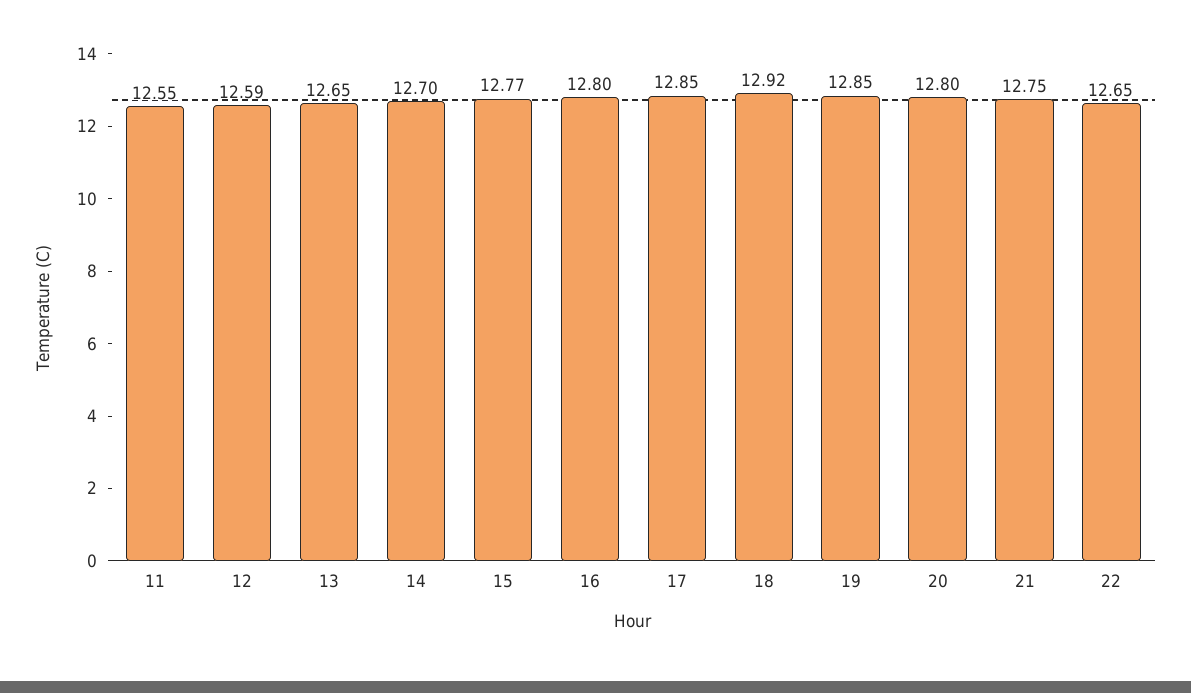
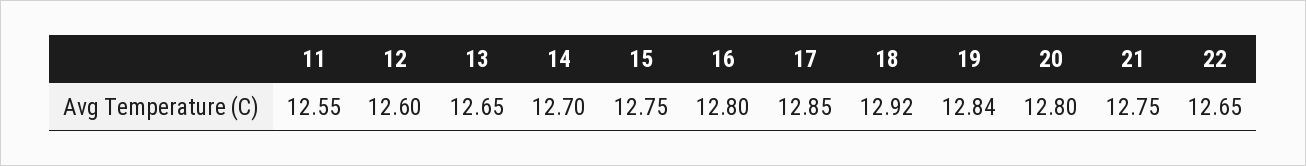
12: 12.59 -> 12.6
15: 12.77 -> 12.75
19: 12.85 -> 12.84

